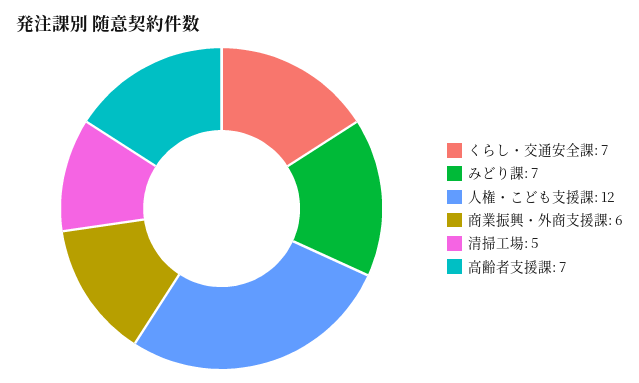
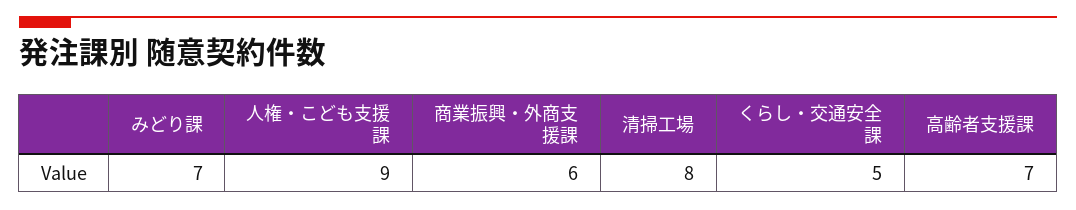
くらし・交通安全課: 7 -> 5
人権・こども支援課: 12 -> 9
清掃工場: 5 -> 8

